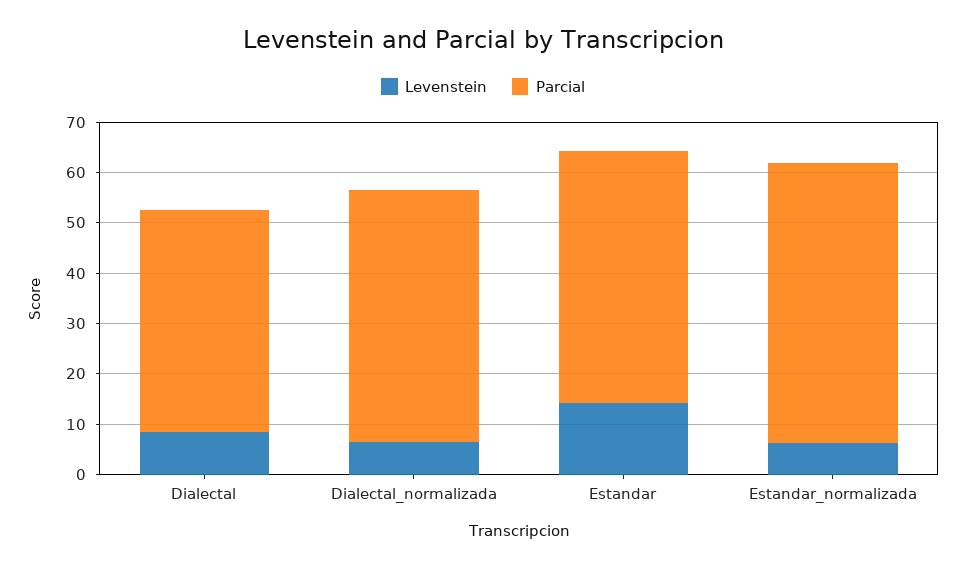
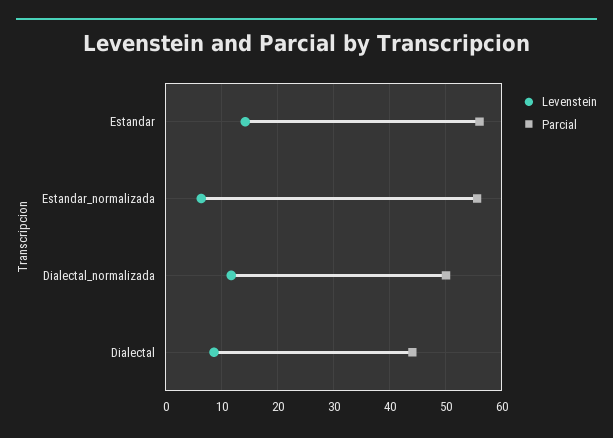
Levenstein, Dialectal_normalizada: 6 -> 12
Parcial, Estandar: 50 -> 56

